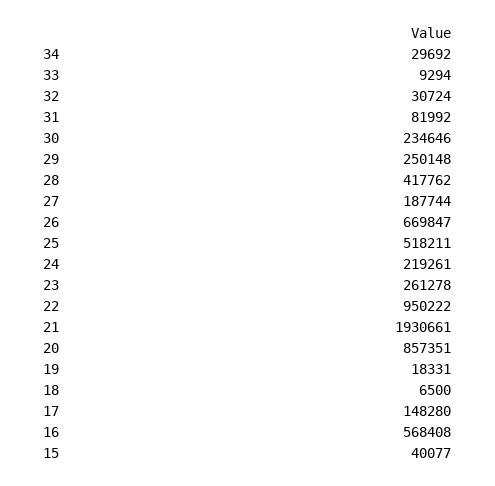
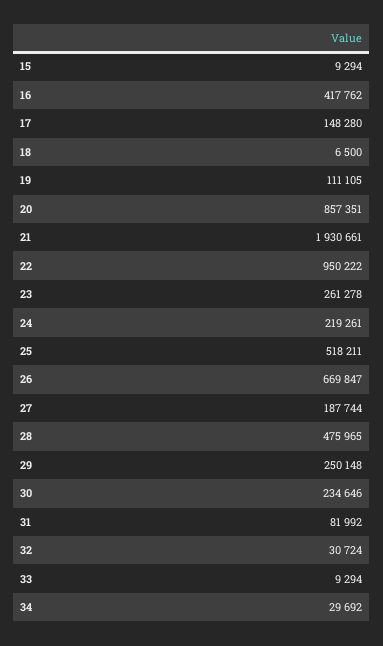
28: 417762 -> 475965
19: 18331 -> 111105
16: 568408 -> 417762
15: 40077 -> 9294

